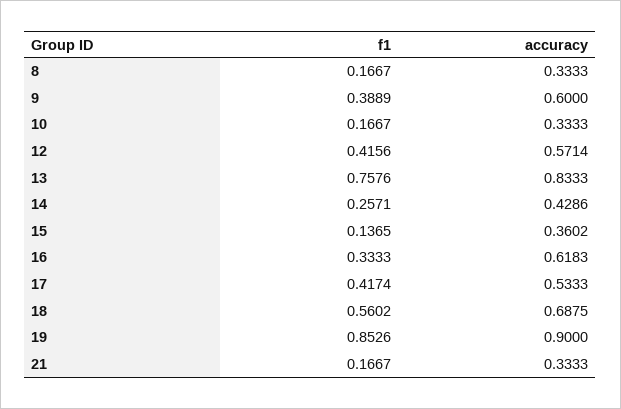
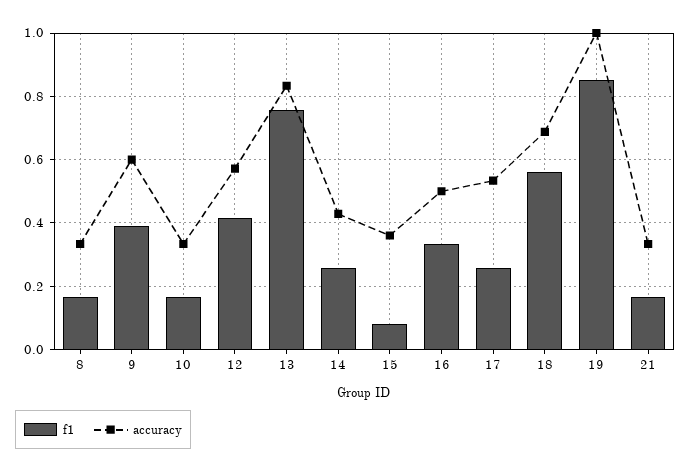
f1, 15: 0.1365 -> 0.08
accuracy, 16: 0.6183 -> 0.5
f1, 17: 0.4174 -> 0.26
accuracy, 19: 0.9 -> 1

